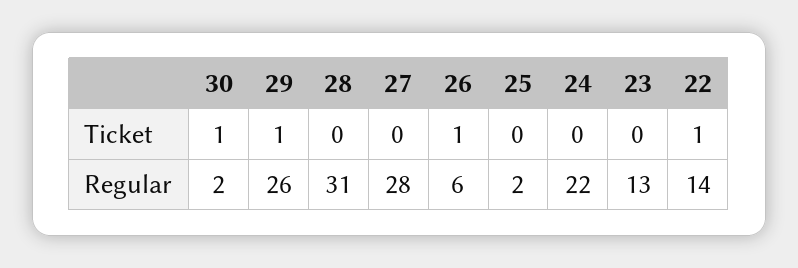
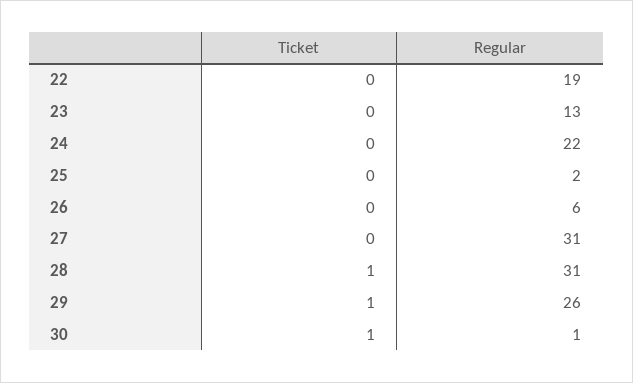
28, Ticket: 0 -> 1
26, Ticket: 1 -> 0
22, Ticket: 1 -> 0
30, Regular: 2 -> 1
27, Regular: 28 -> 31
22, Regular: 14 -> 19

